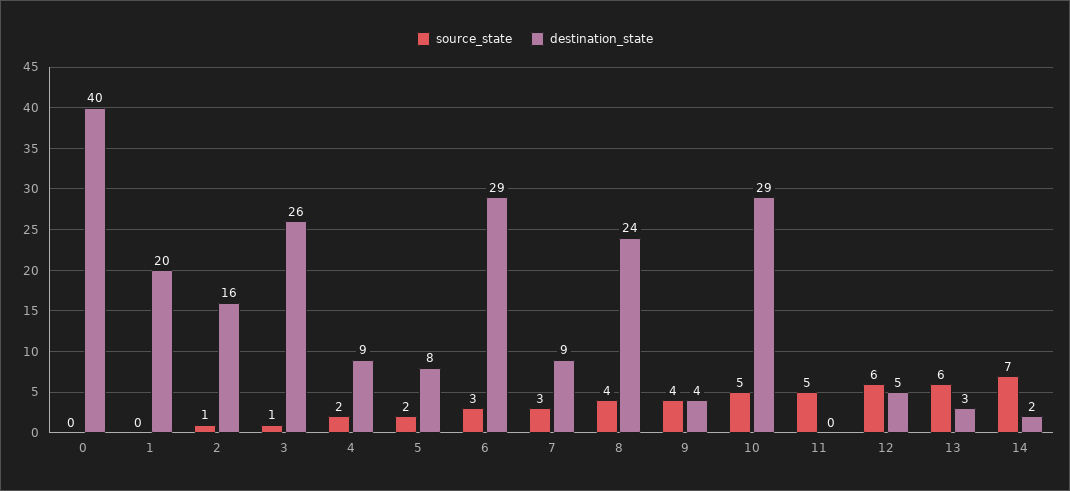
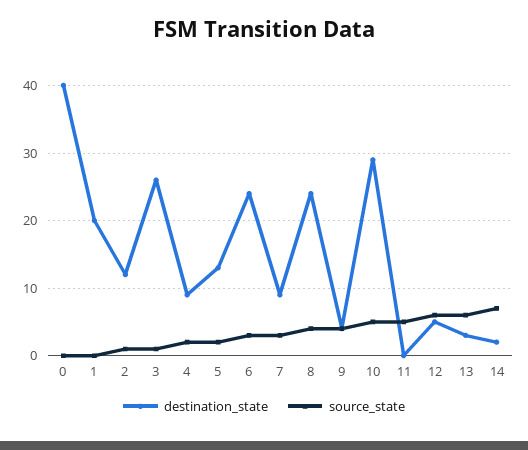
destination_state, 2: 16 -> 12
destination_state, 5: 8 -> 13
destination_state, 6: 29 -> 24

